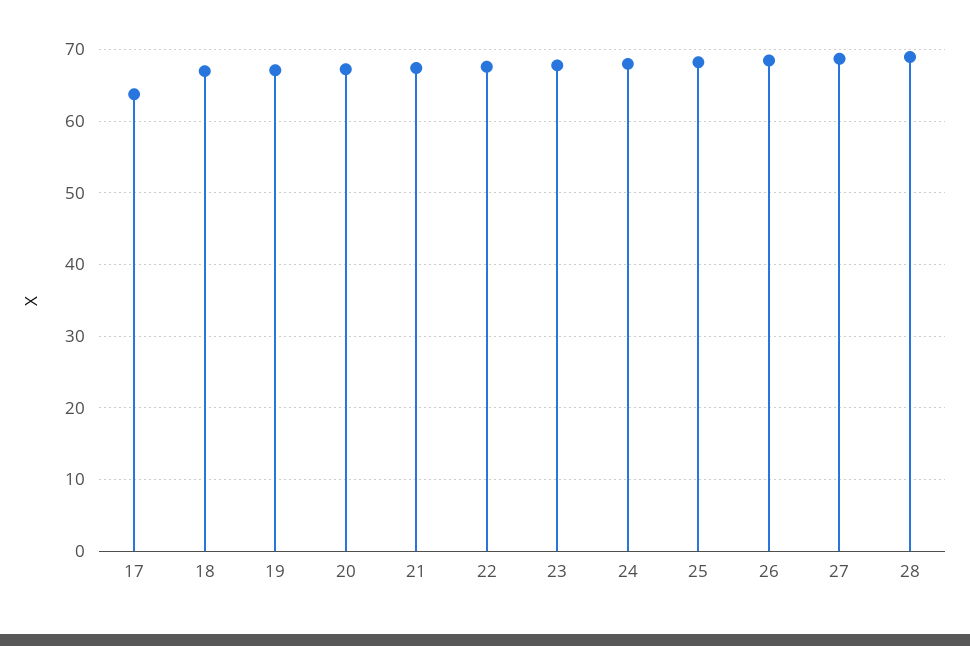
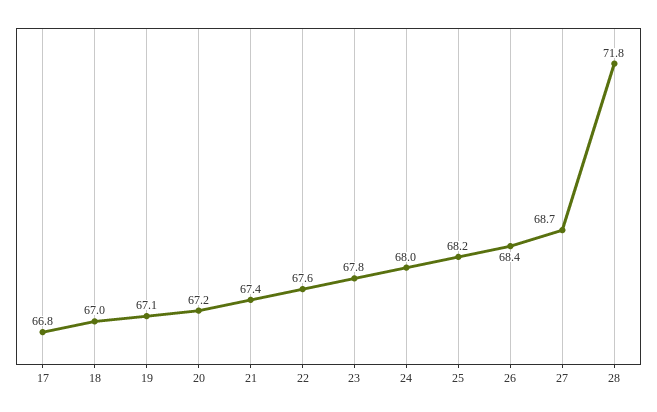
17: 64 -> 66.8
28: 69 -> 71.8

